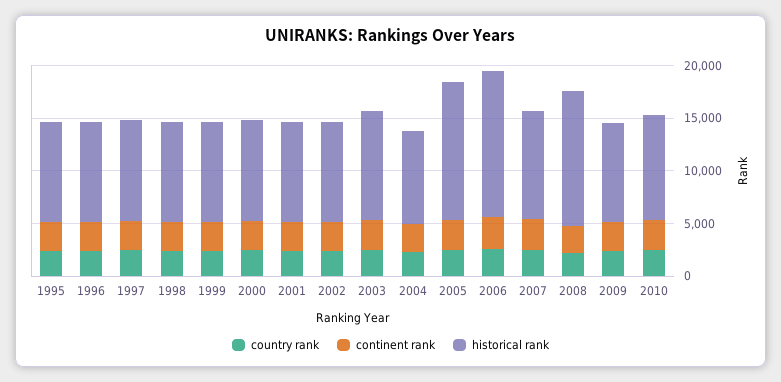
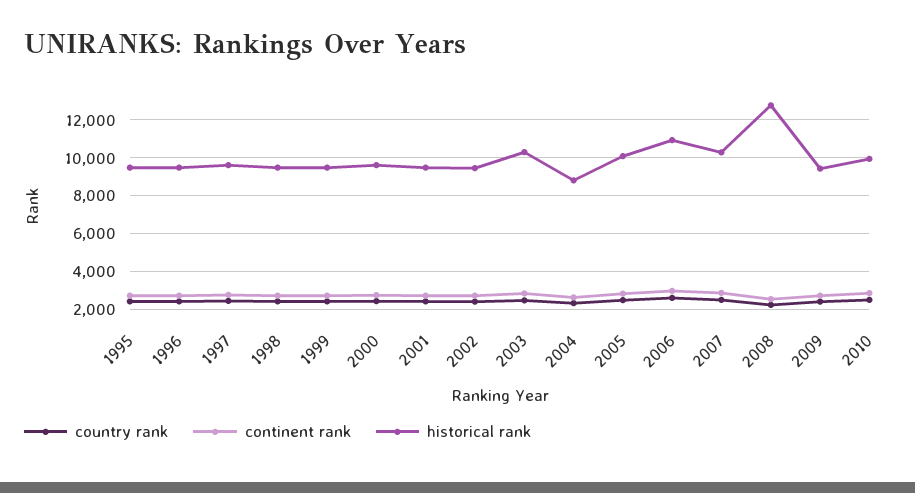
historical rank, 2005: 13000 -> 10000
historical rank, 2006: 14000 -> 11000

